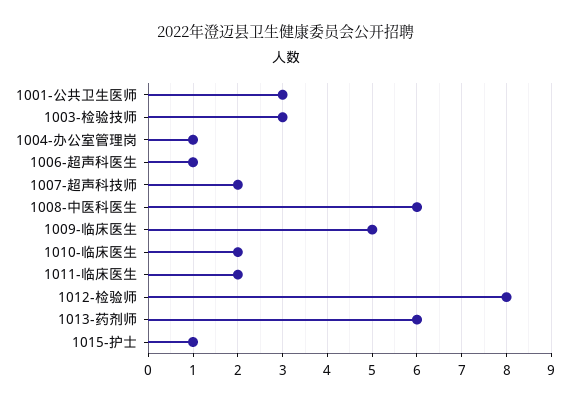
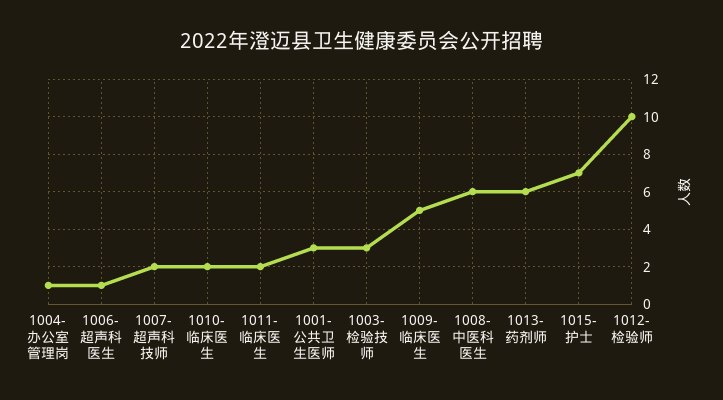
1012-检验师: 8 -> 10
1015-护士: 1 -> 7

